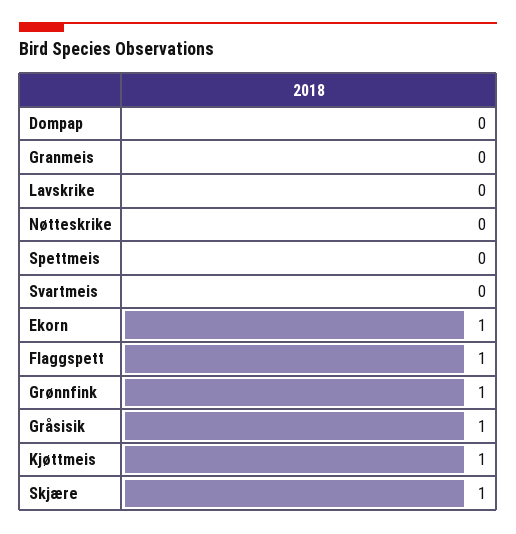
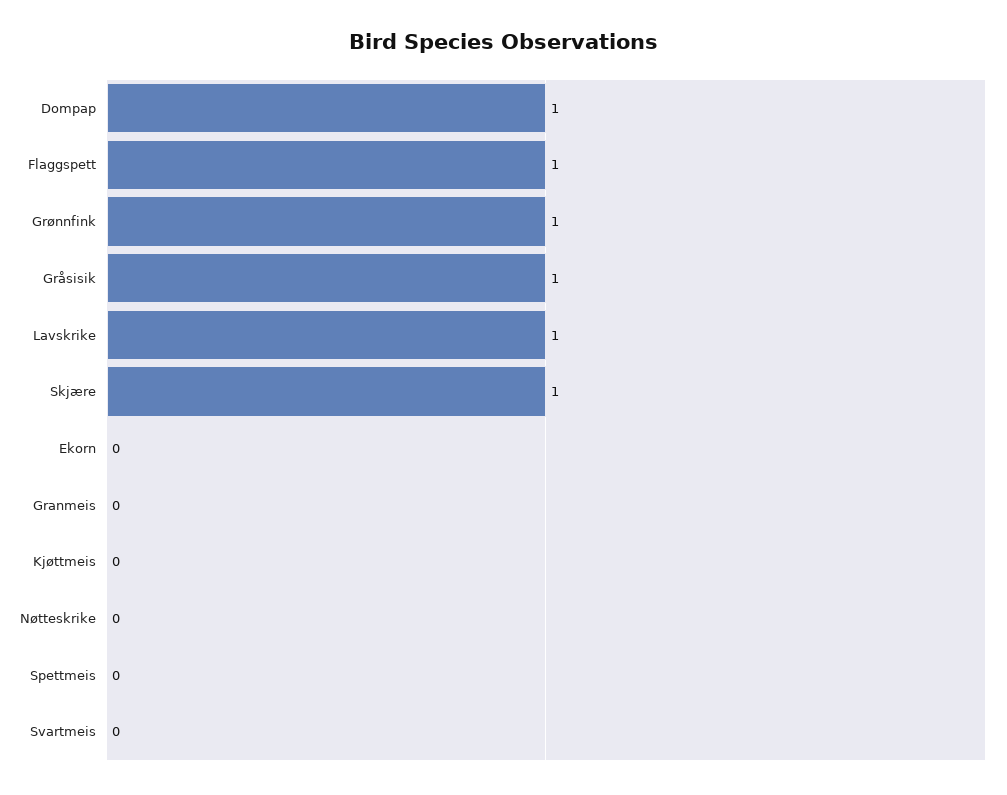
Dompap: 0 -> 1
Lavskrike: 0 -> 1
Ekorn: 1 -> 0
Kjøttmeis: 1 -> 0

